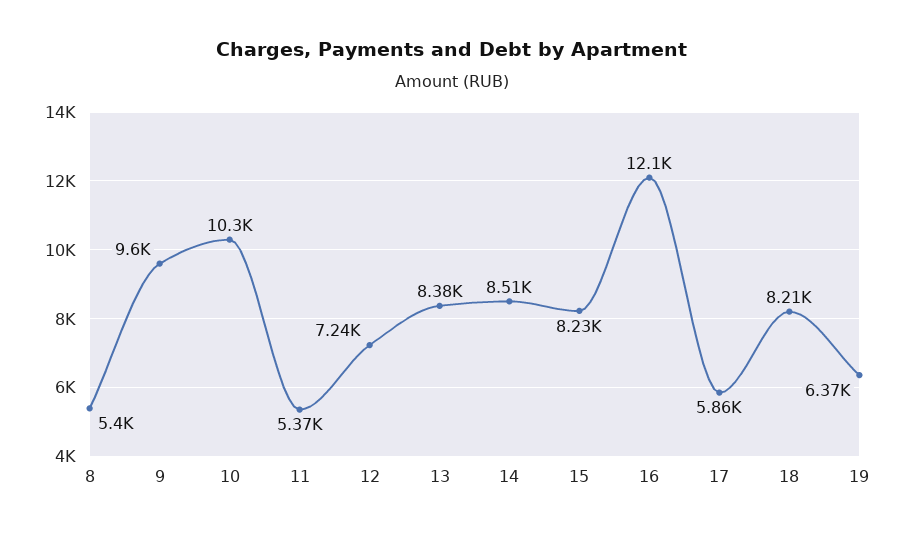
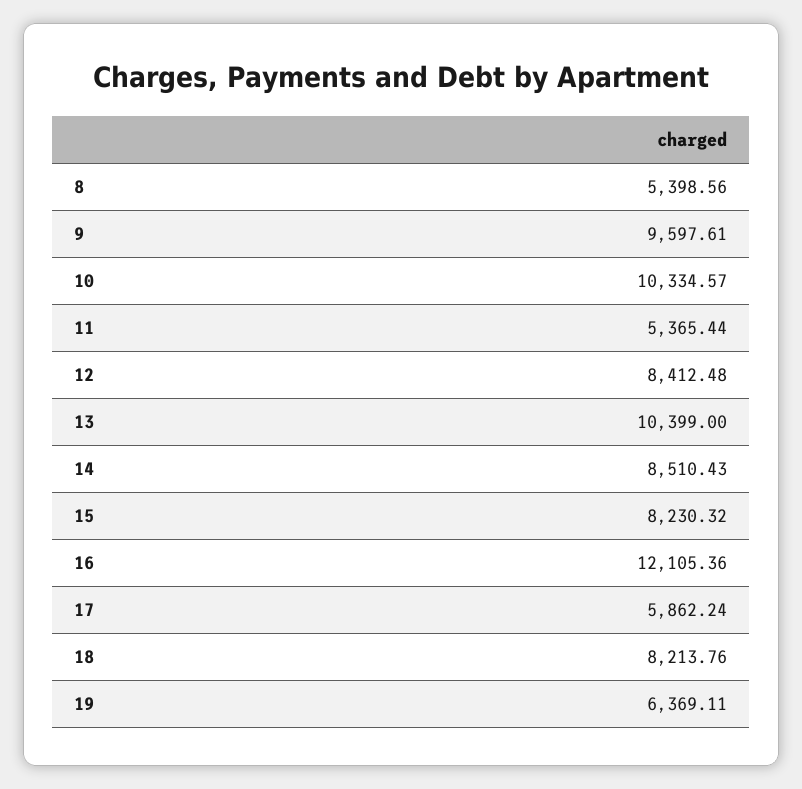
12: 7240 -> 8412.48
13: 8380 -> 10399

